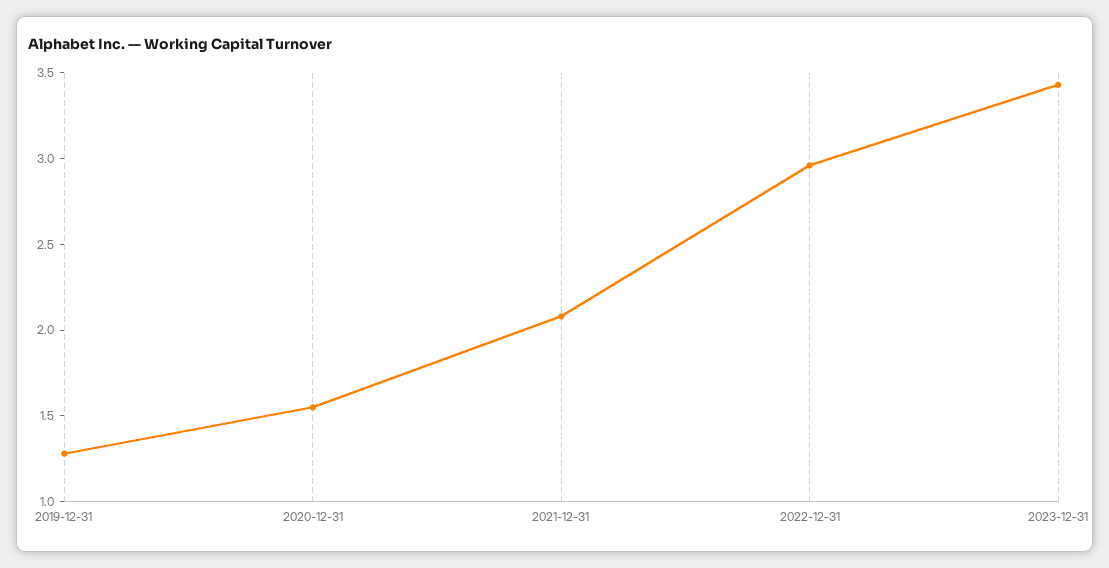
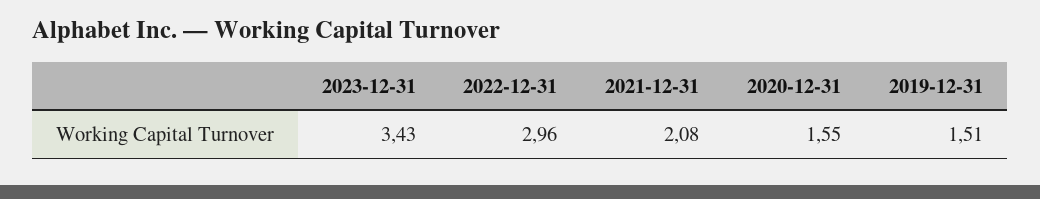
2019-12-31: 1.3 -> 1.51

